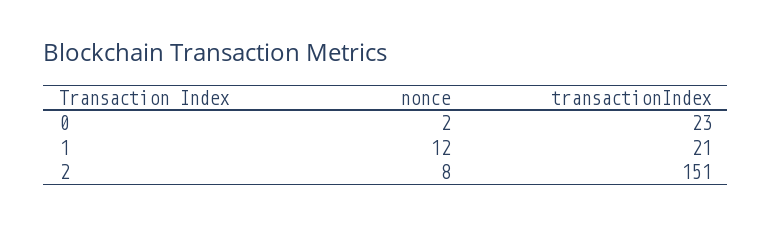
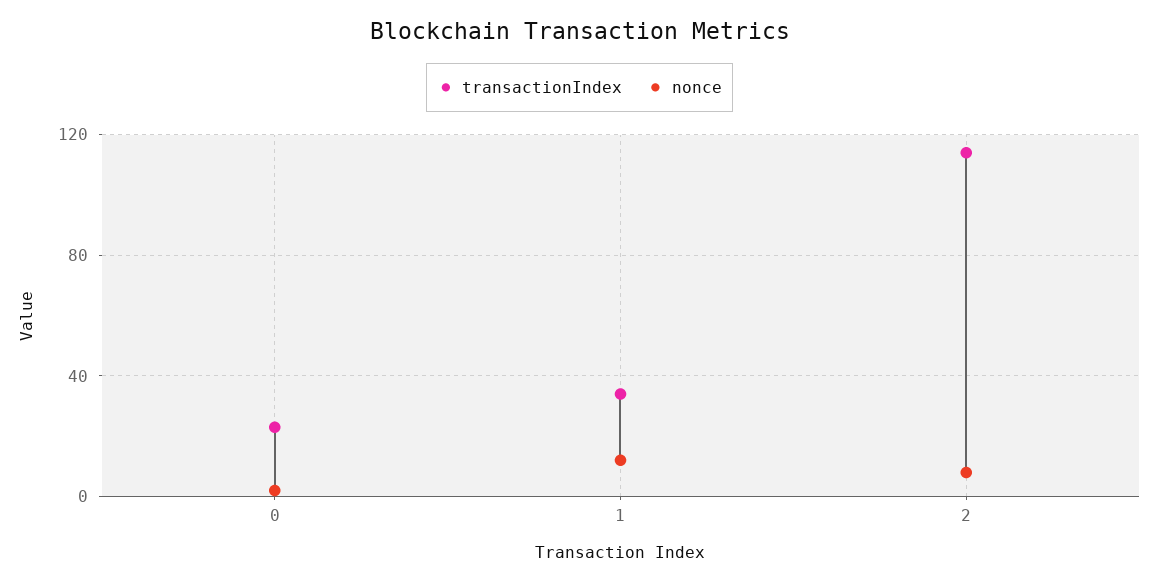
transactionIndex, 1: 21 -> 35
transactionIndex, 2: 151 -> 115

